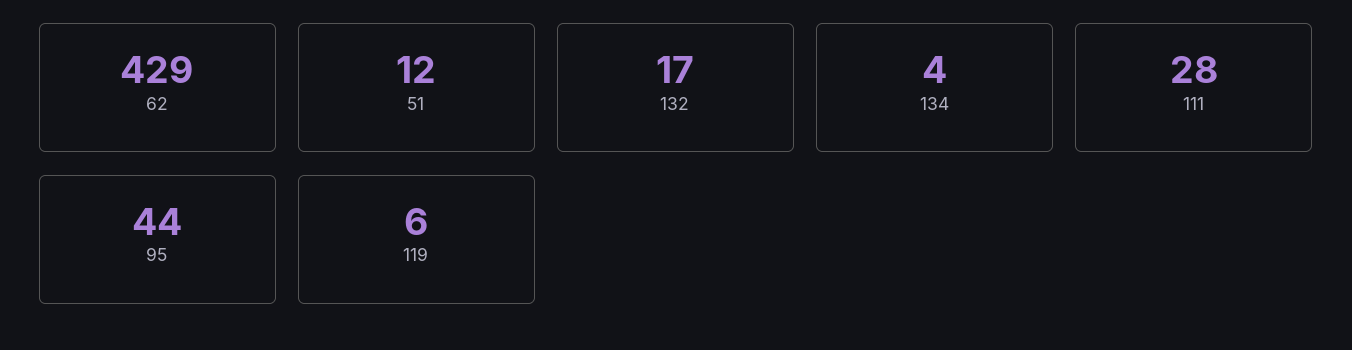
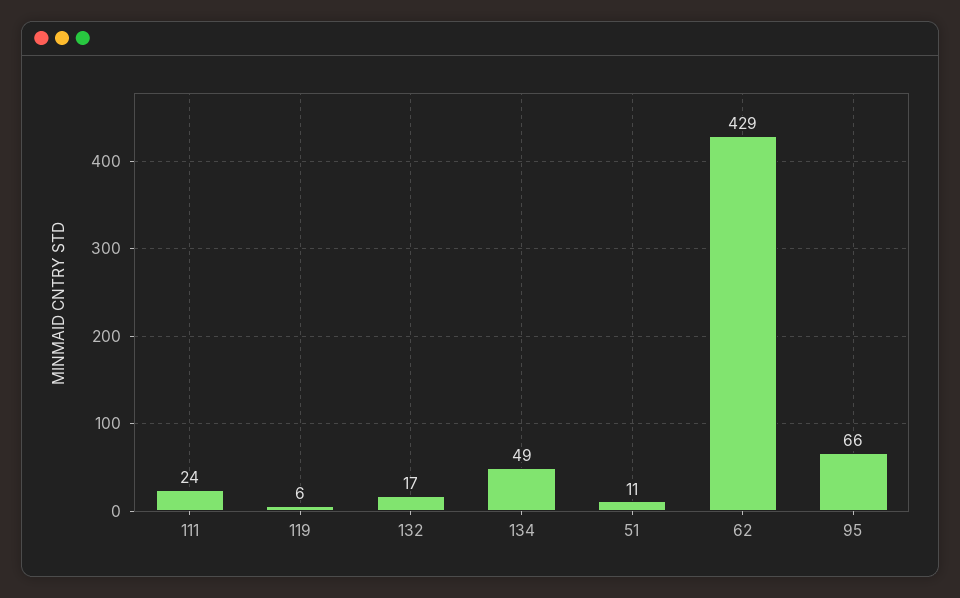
51: 12 -> 11
134: 4 -> 49
111: 28 -> 24
95: 44 -> 66

